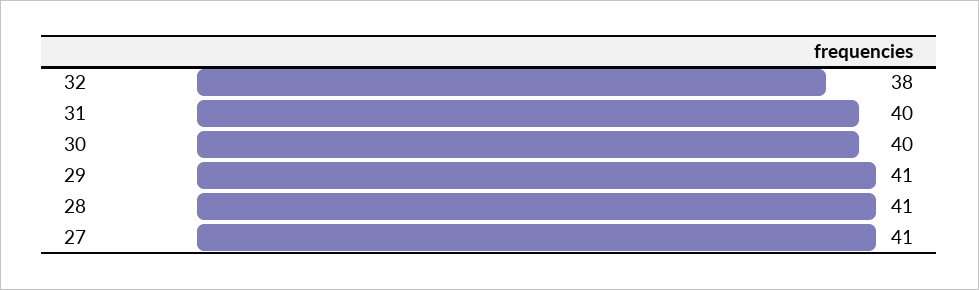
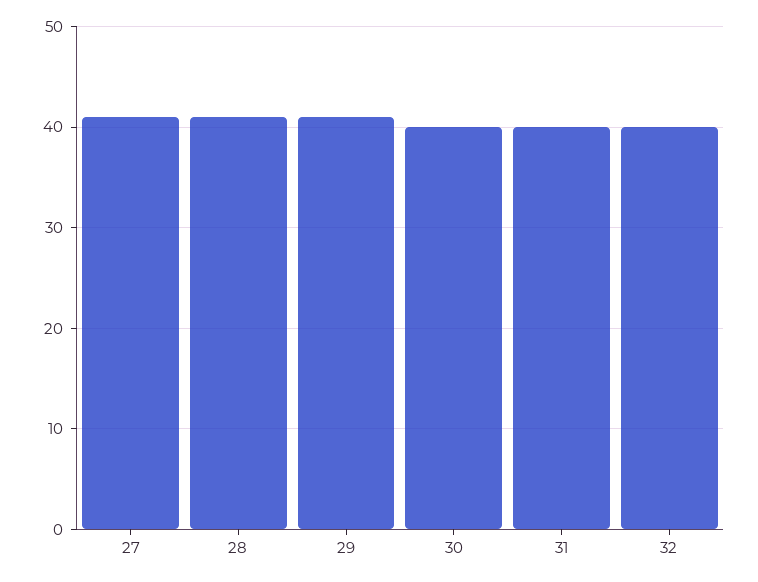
32: 38 -> 40

